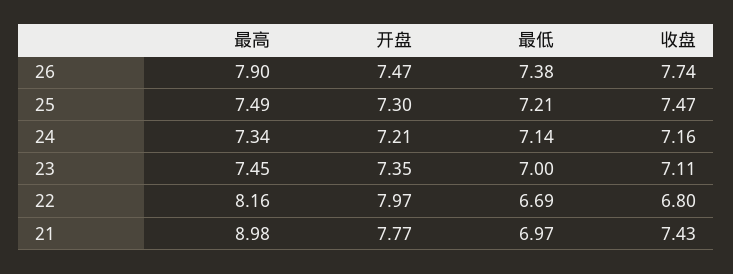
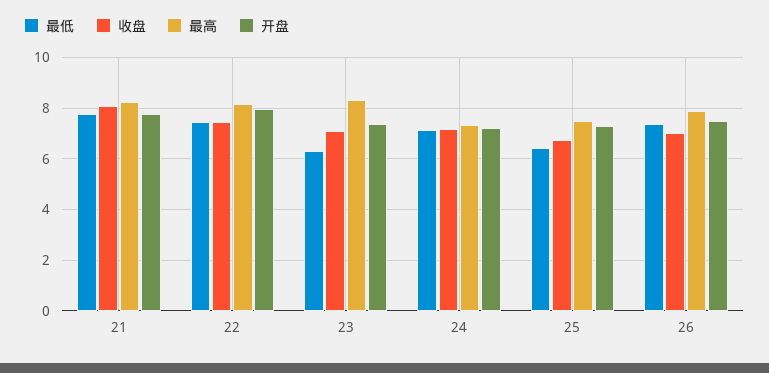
收盘, 26: 7.74 -> 7
最低, 25: 7.21 -> 6.5
收盘, 25: 7.47 -> 6.75
最高, 23: 7.45 -> 8.25
最低, 23: 7 -> 6.25
最低, 22: 6.69 -> 7.5
收盘, 22: 6.8 -> 7.5
最高, 21: 8.98 -> 8.25
最低, 21: 6.97 -> 7.75
收盘, 21: 7.43 -> 8

